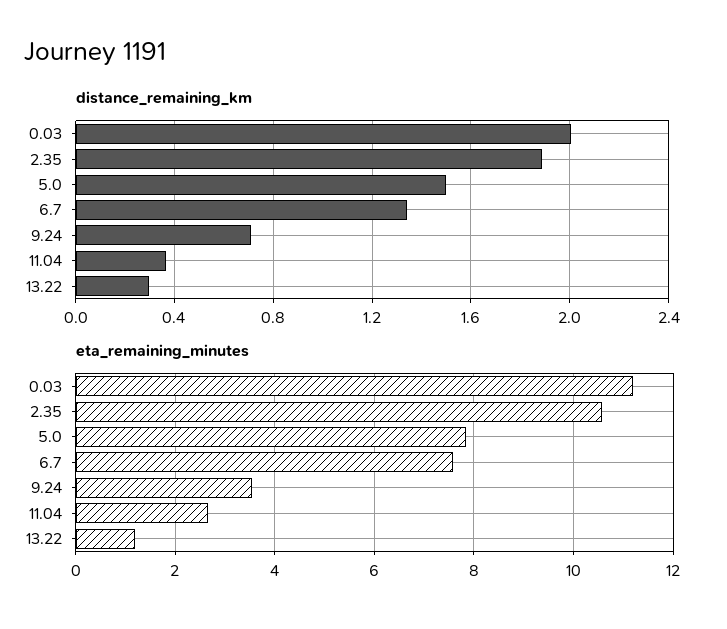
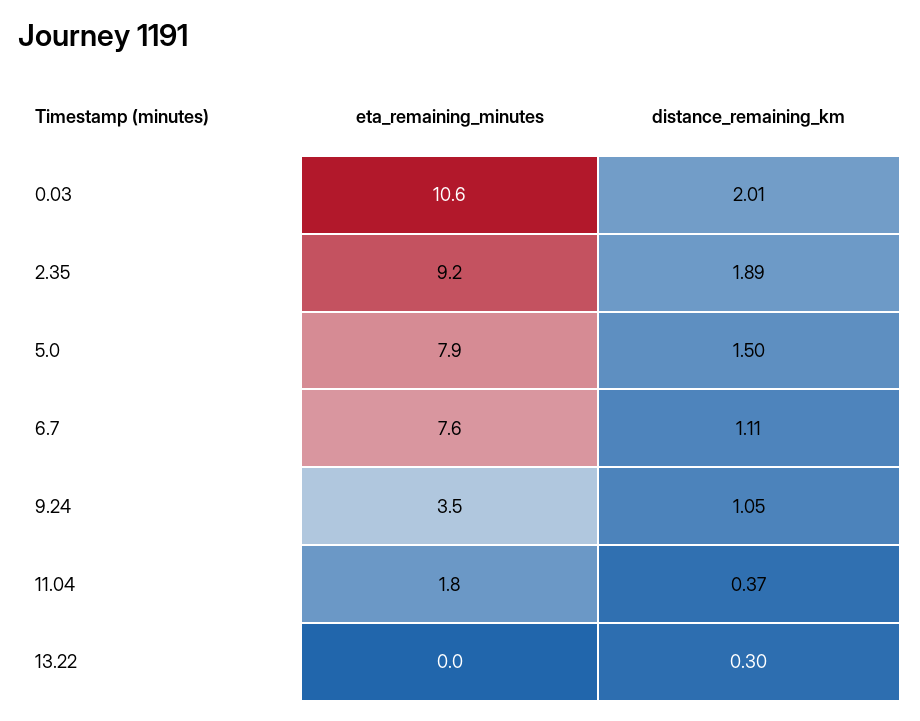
distance_remaining_km, 6.7: 1.35 -> 1.11
distance_remaining_km, 9.24: 0.7 -> 1.05
eta_remaining_minutes, 0.03: 11.2 -> 10.6
eta_remaining_minutes, 2.35: 10.6 -> 9.2
eta_remaining_minutes, 11.04: 2.6 -> 1.8
eta_remaining_minutes, 13.22: 1.2 -> 0

